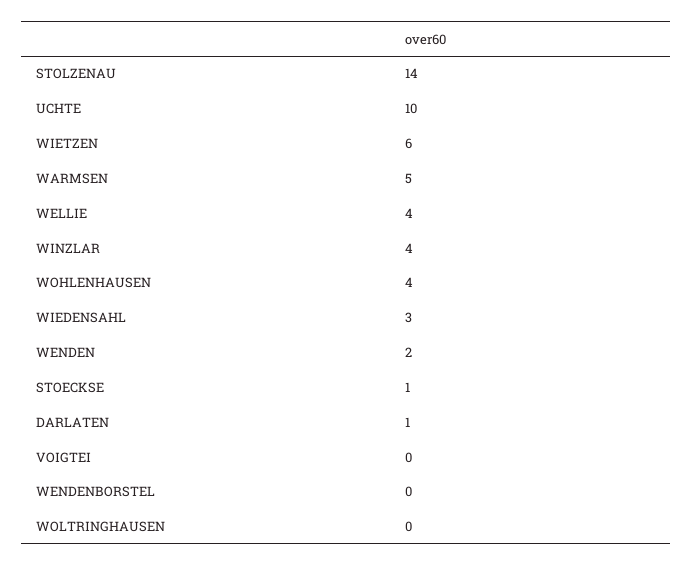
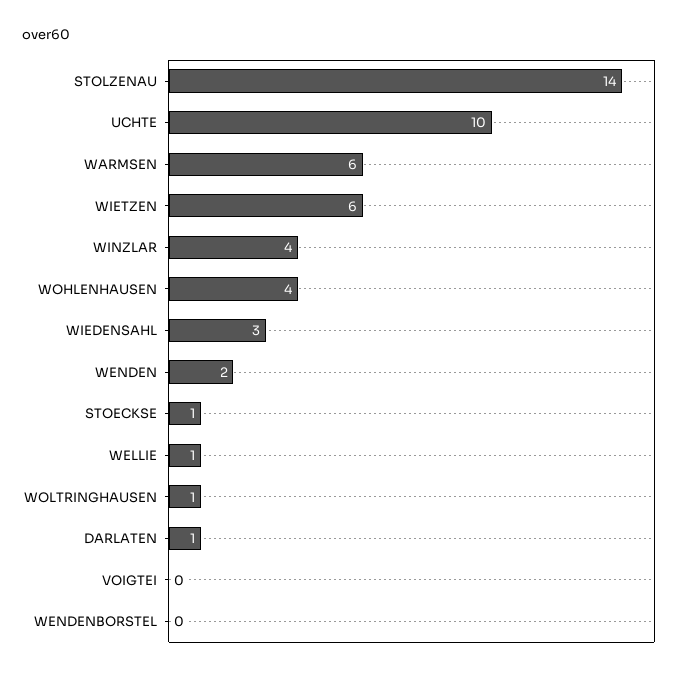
WARMSEN: 5 -> 6
WELLIE: 4 -> 1
WOLTRINGHAUSEN: 0 -> 1

